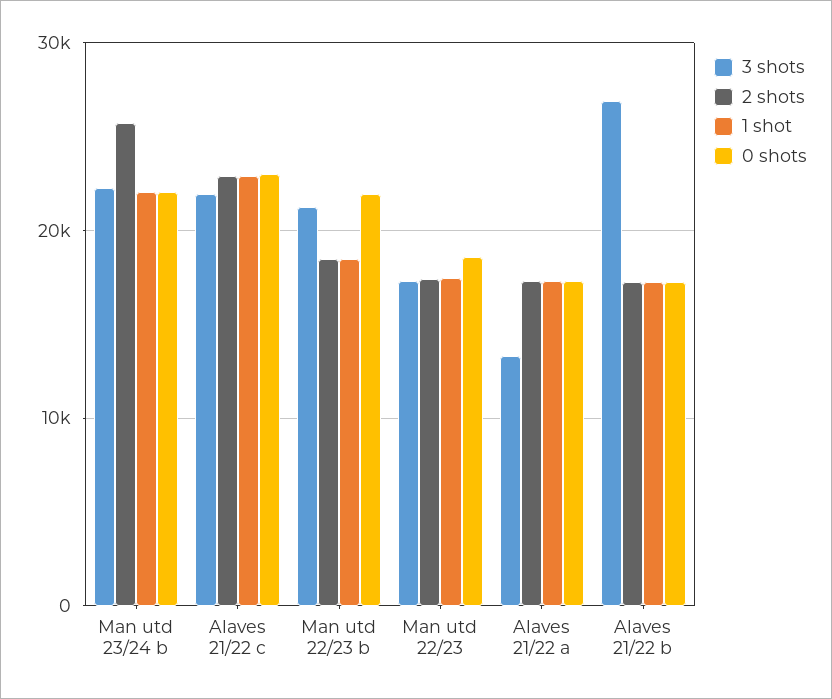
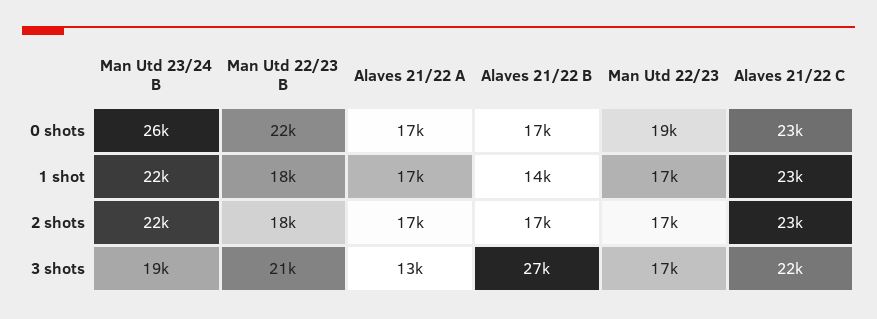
3 shots, Man utd 23/24 b: 22000 -> 19000
2 shots, Man utd 23/24 b: 26000 -> 22000
0 shots, Man utd 23/24 b: 22000 -> 26000
1 shot, Alaves 21/22 b: 17000 -> 14000

